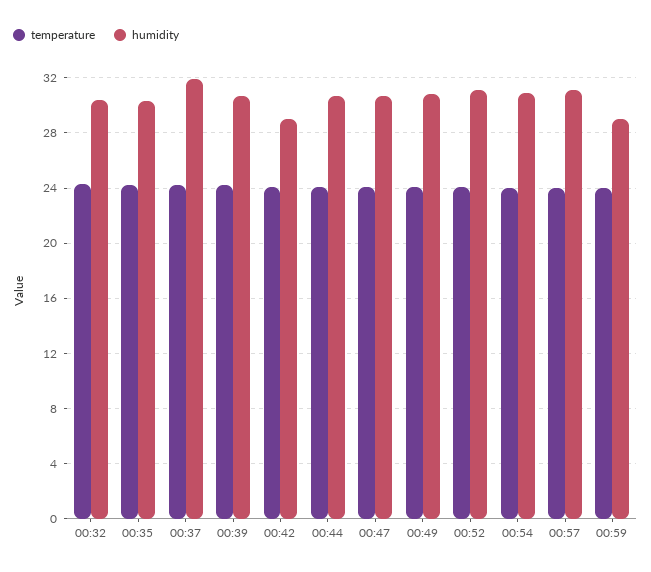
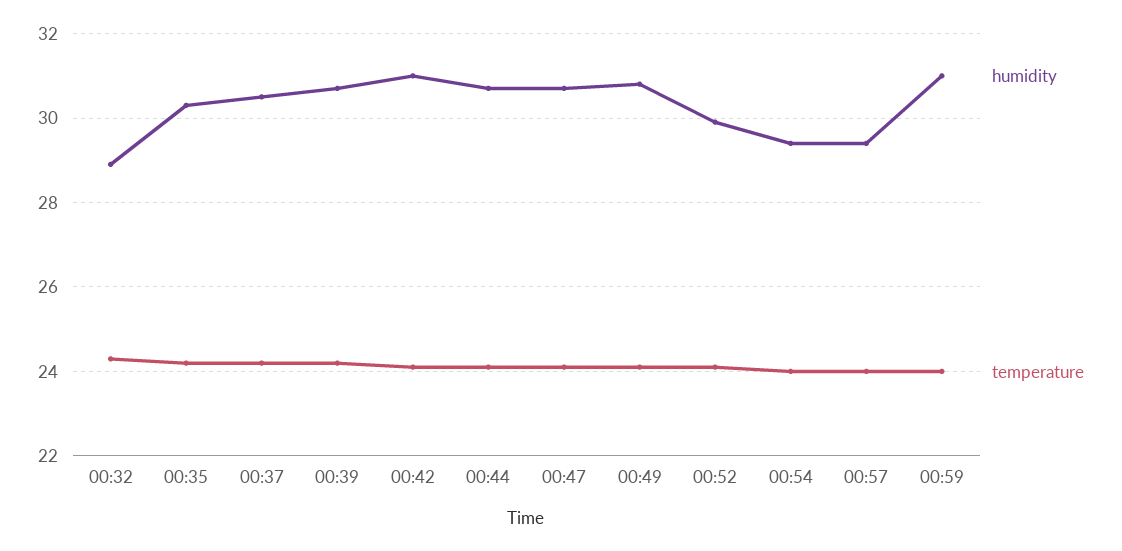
humidity, 00:32: 30.5 -> 29
humidity, 00:37: 32 -> 30.5
humidity, 00:42: 29 -> 31
humidity, 00:52: 31 -> 30
humidity, 00:54: 31 -> 29.5
humidity, 00:57: 31 -> 29.5
humidity, 00:59: 29 -> 31

